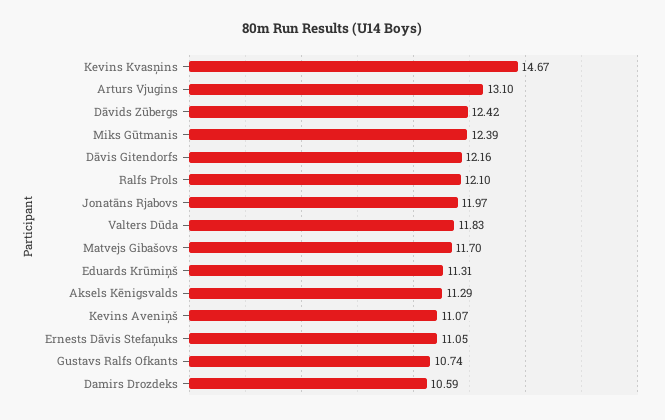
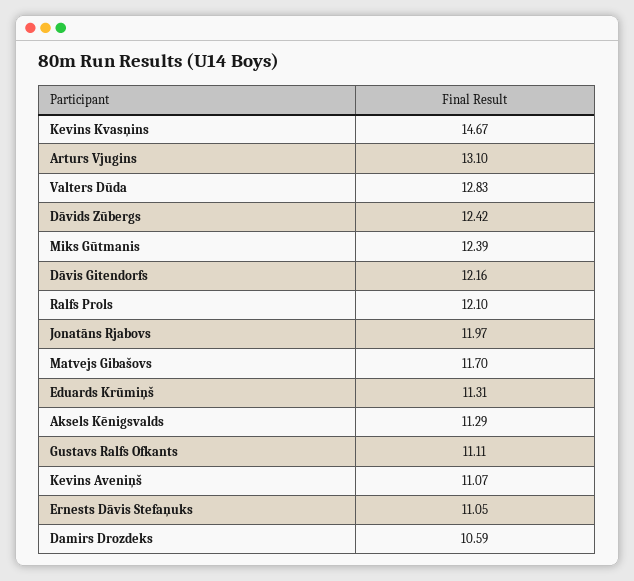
Valters Dūda: 11.83 -> 12.83
Gustavs Ralfs Ofkants: 10.74 -> 11.11

